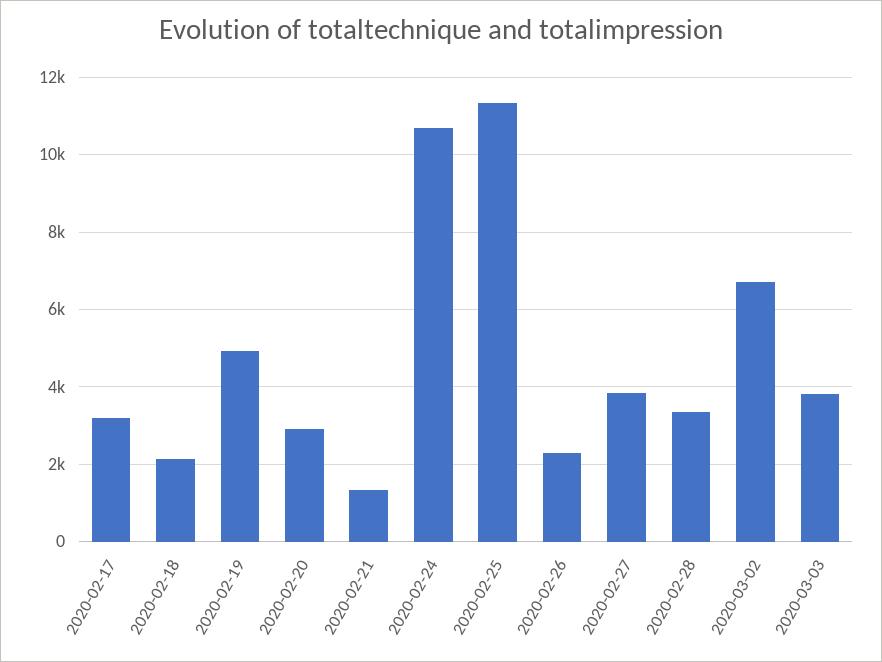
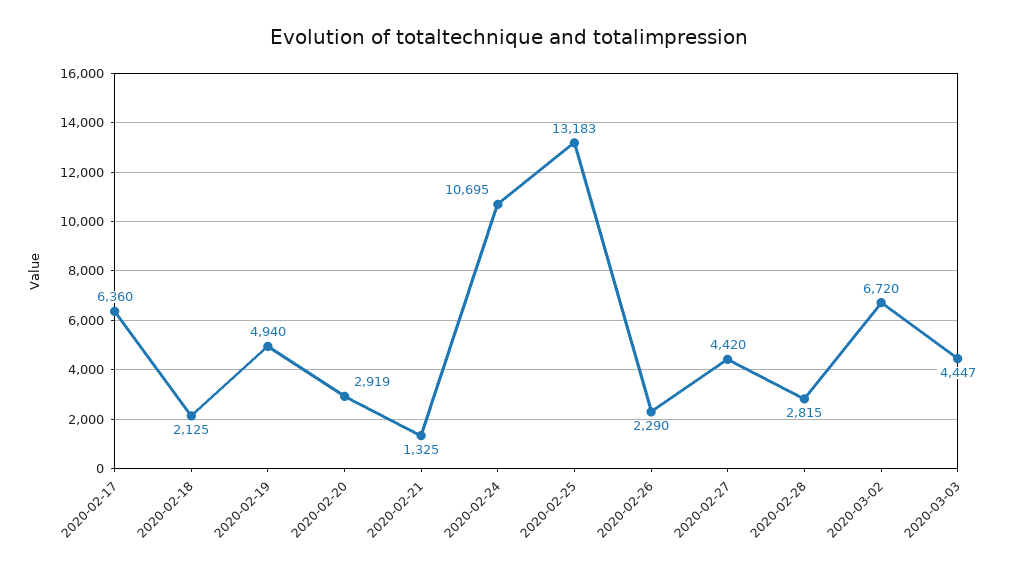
2020-02-17: 3200 -> 6360
2020-02-25: 11400 -> 13183
2020-02-27: 3800 -> 4420
2020-02-28: 3400 -> 2815
2020-03-03: 3800 -> 4447

